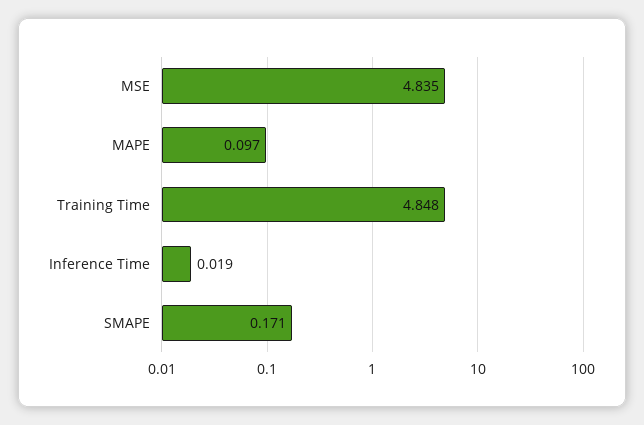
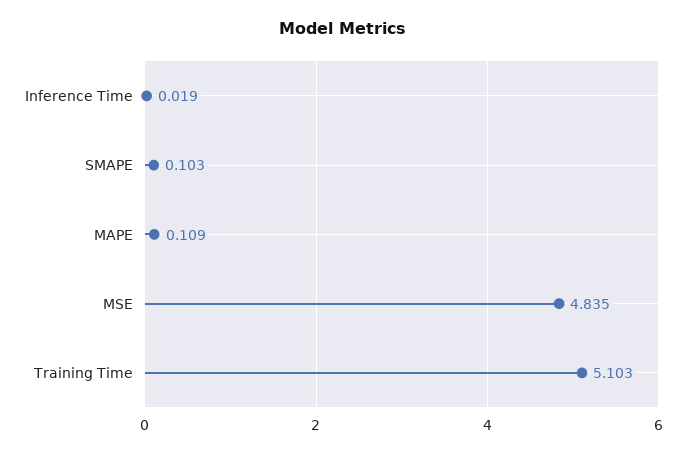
MAPE: 0.097 -> 0.109
Training Time: 4.848 -> 5.103
SMAPE: 0.171 -> 0.103

